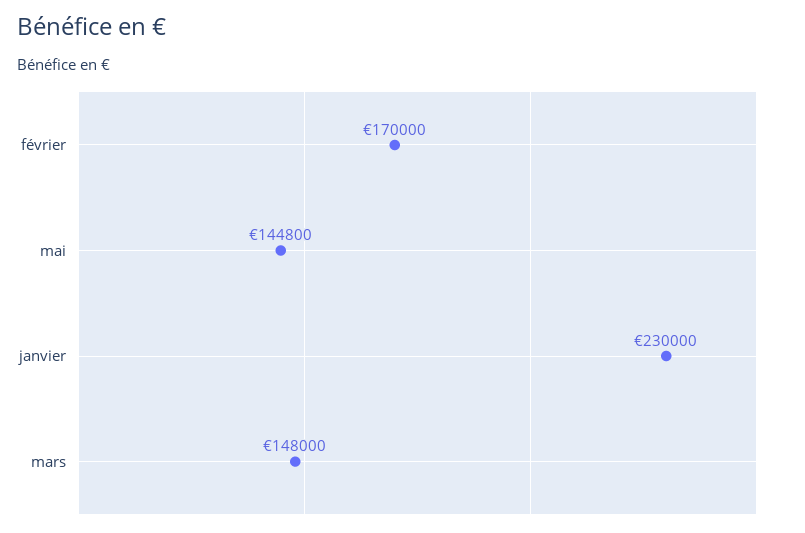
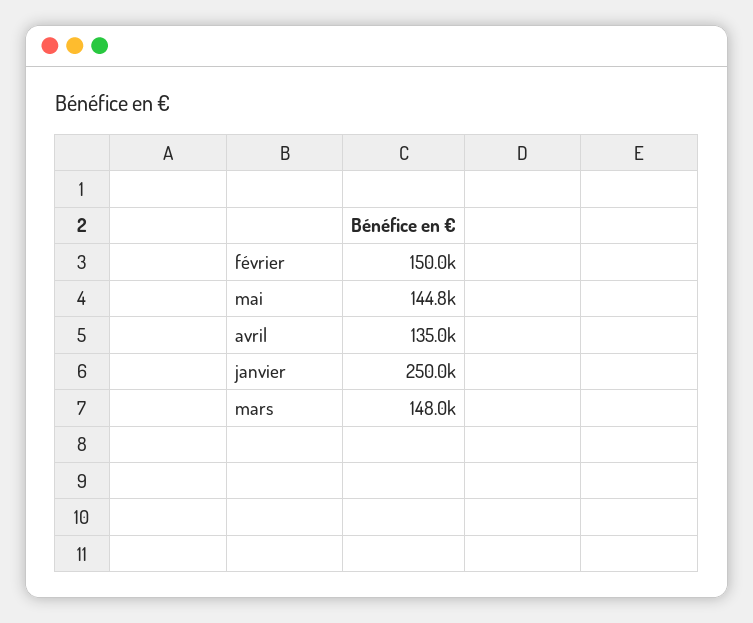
février: 170000 -> 150000
janvier: 230000 -> 250000
avril: none -> 135000

